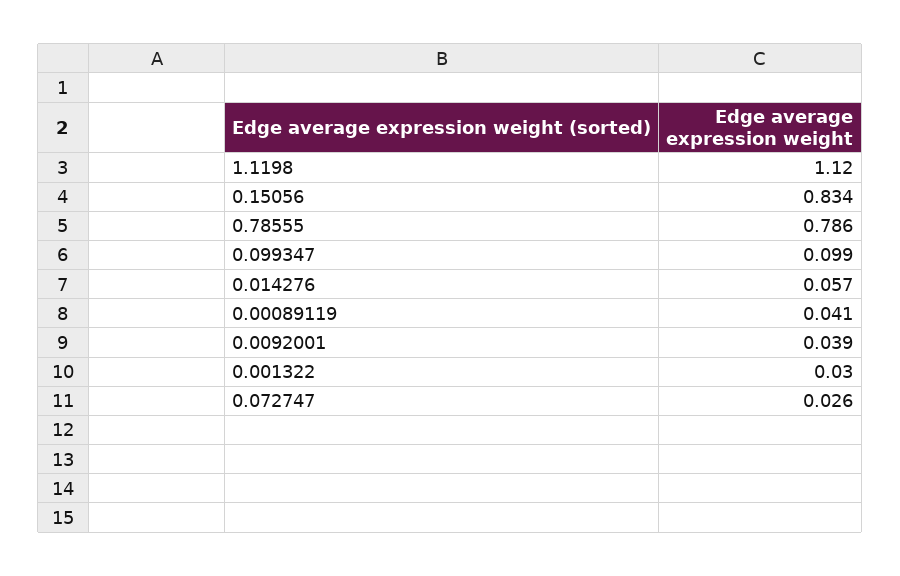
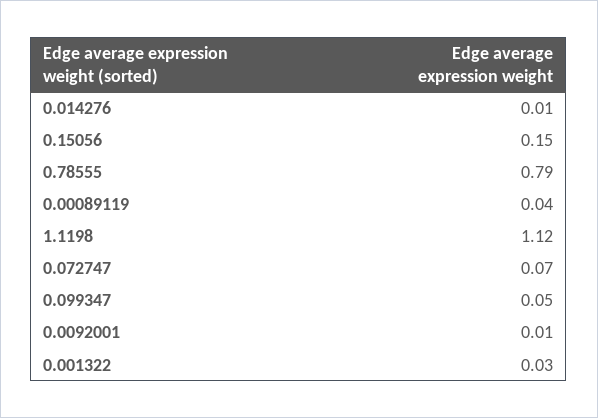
0.15056: 0.834 -> 0.15
0.099347: 0.099 -> 0.05
0.014276: 0.057 -> 0.01
0.0092001: 0.039 -> 0.01
0.072747: 0.026 -> 0.07

